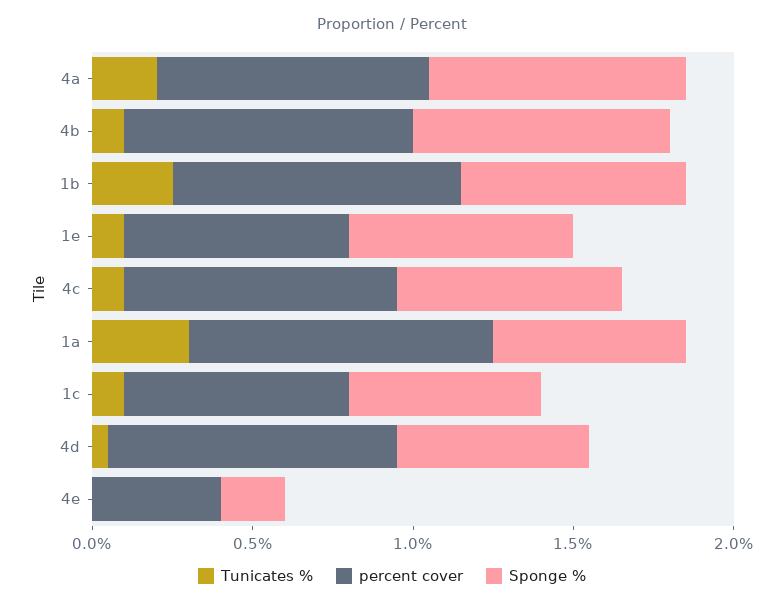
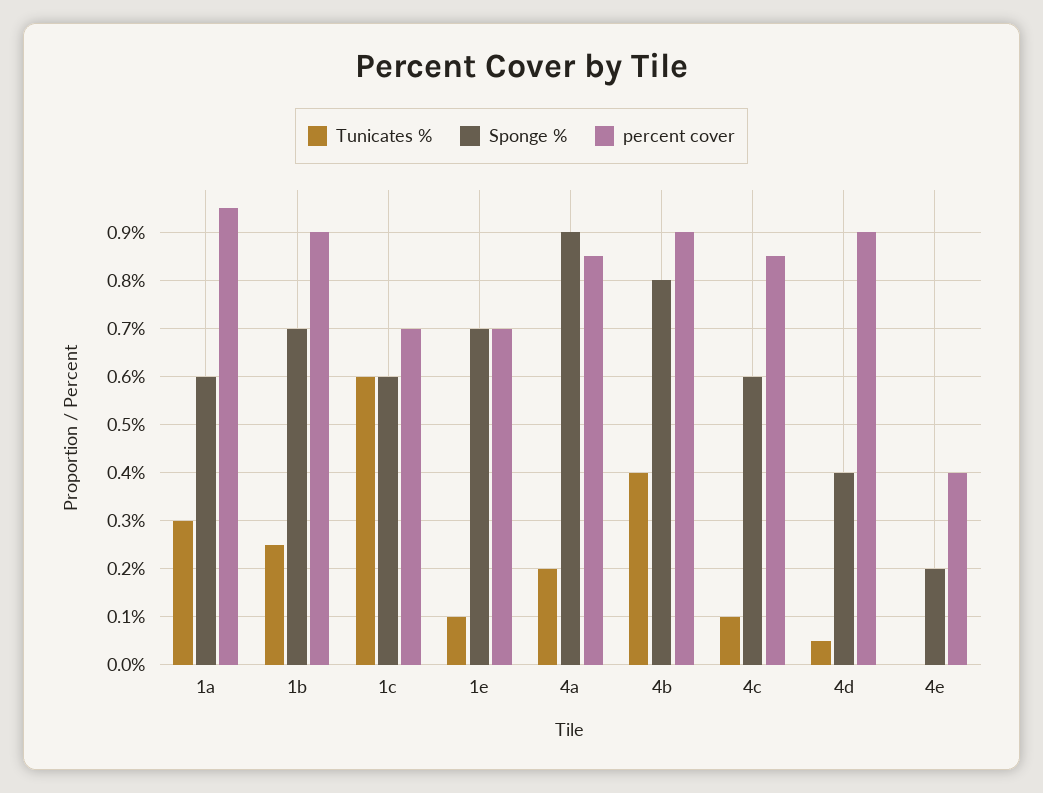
Sponge %, 4a: 0.8 -> 0.9
Tunicates %, 4b: 0.1 -> 0.4
Sponge %, 4c: 0.7 -> 0.6
Tunicates %, 1c: 0.1 -> 0.6
Sponge %, 4d: 0.6 -> 0.4

